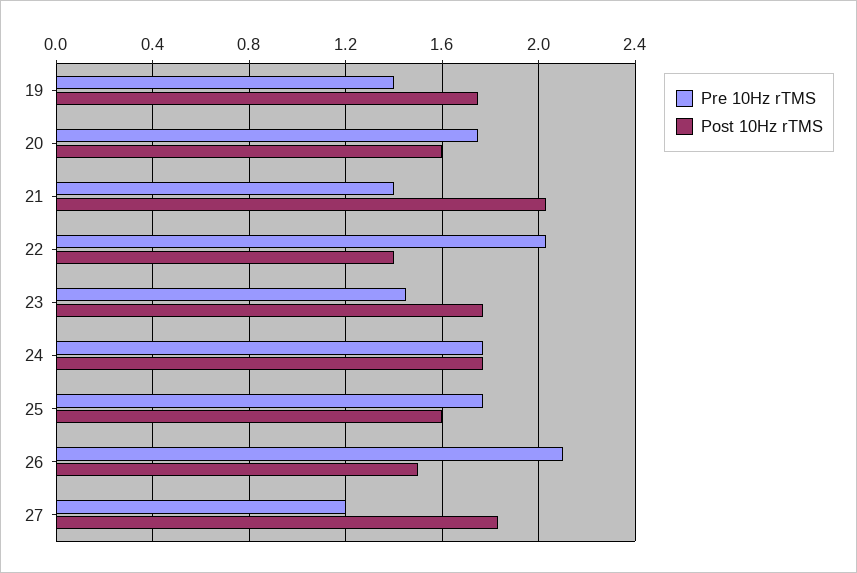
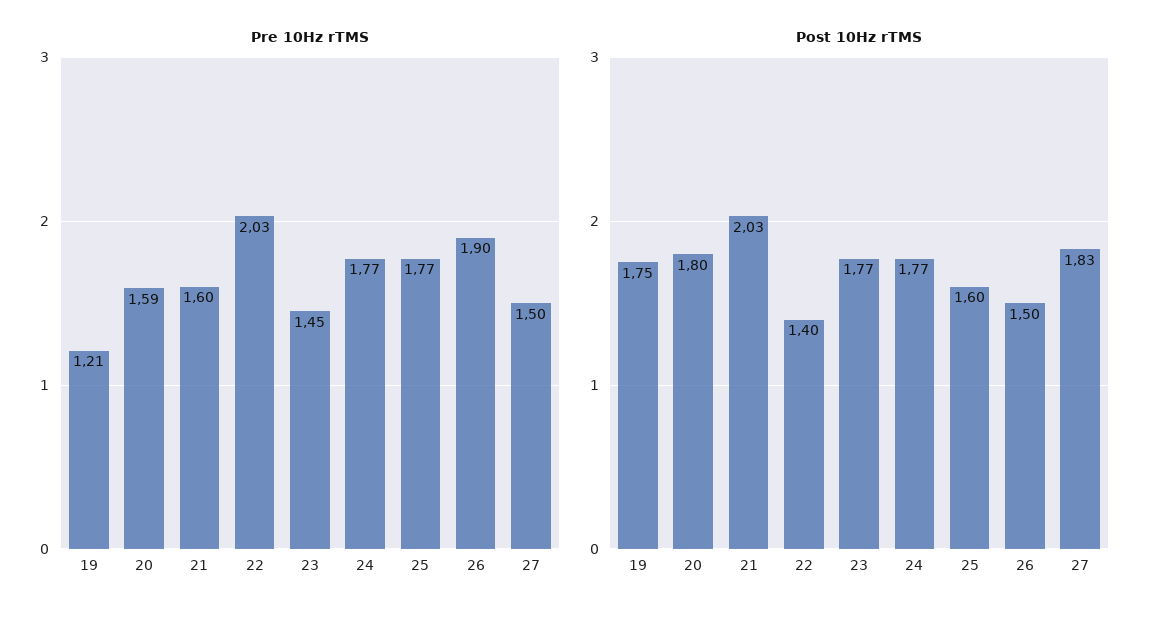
Pre 10Hz rTMS, 19: 1.4 -> 1.21
Pre 10Hz rTMS, 20: 1.75 -> 1.59
Post 10Hz rTMS, 20: 1.6 -> 1.8
Pre 10Hz rTMS, 21: 1.4 -> 1.6
Pre 10Hz rTMS, 26: 2.1 -> 1.9
Pre 10Hz rTMS, 27: 1.2 -> 1.5

